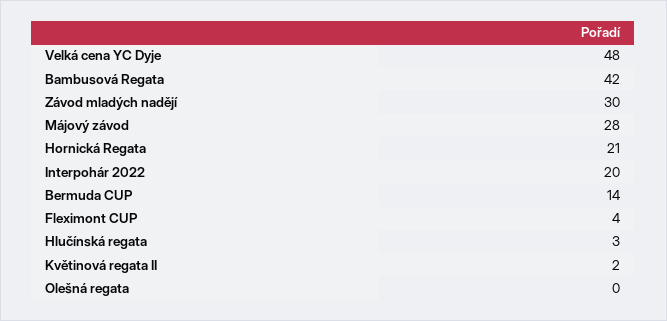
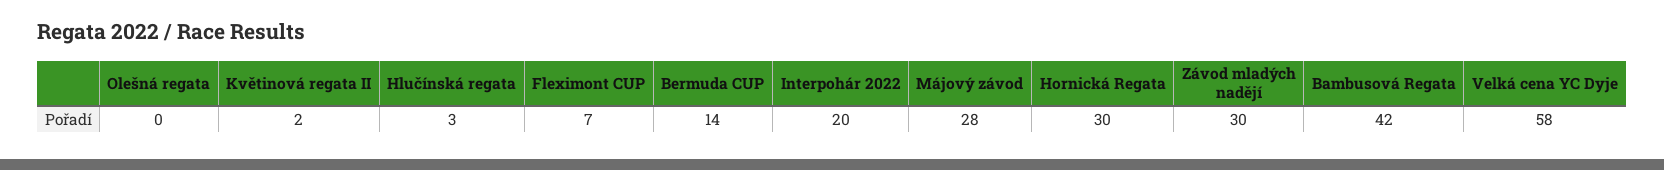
Velká cena YC Dyje: 48 -> 58
Hornická Regata: 21 -> 30
Fleximont CUP: 4 -> 7

